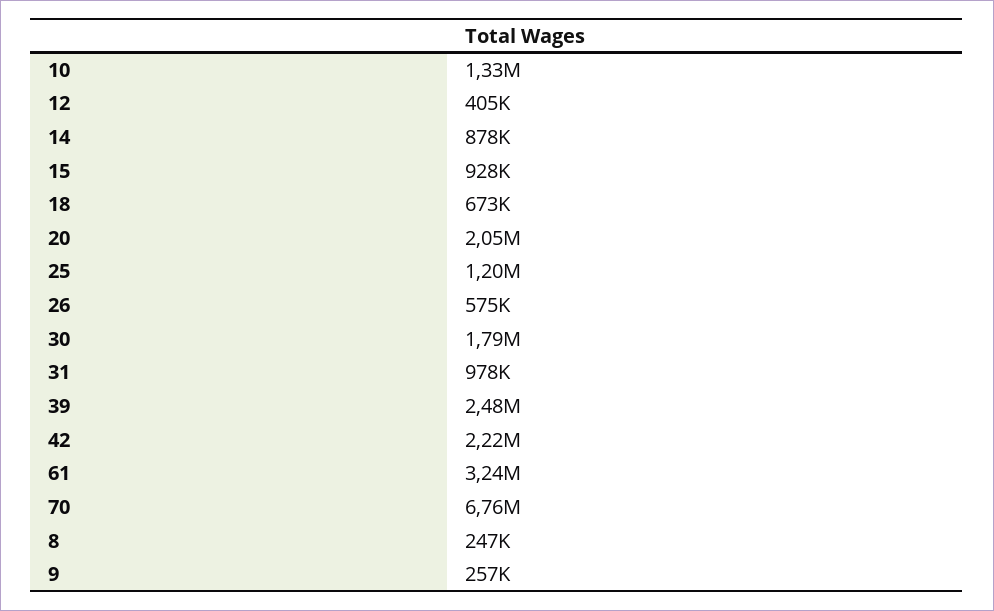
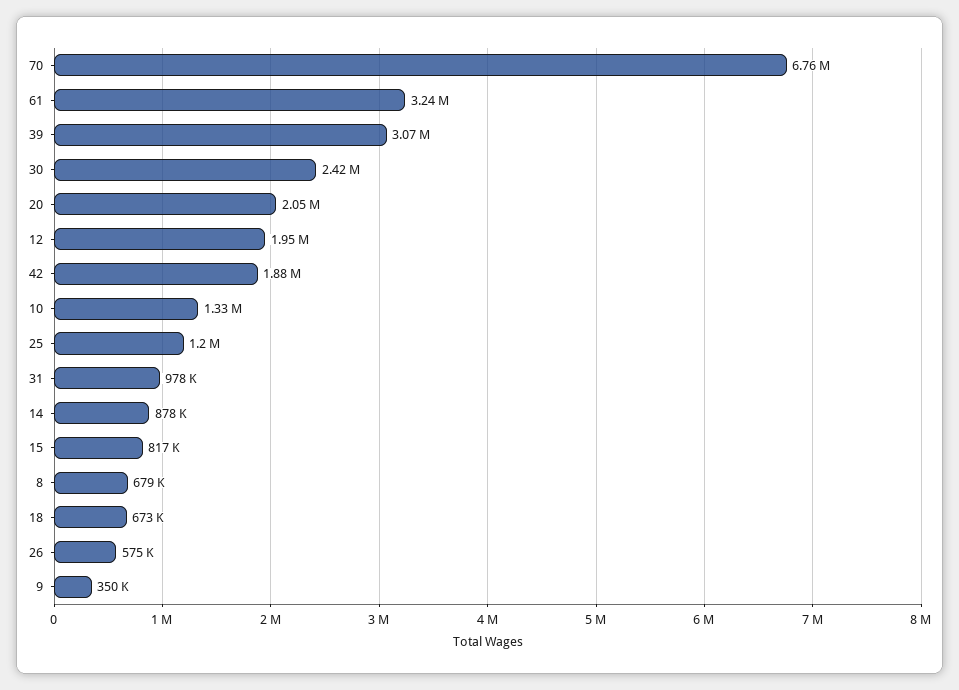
12: 405000 -> 1950000
15: 928000 -> 817000
30: 1790000 -> 2420000
39: 2480000 -> 3070000
42: 2220000 -> 1880000
8: 247000 -> 679000
9: 257000 -> 350000

